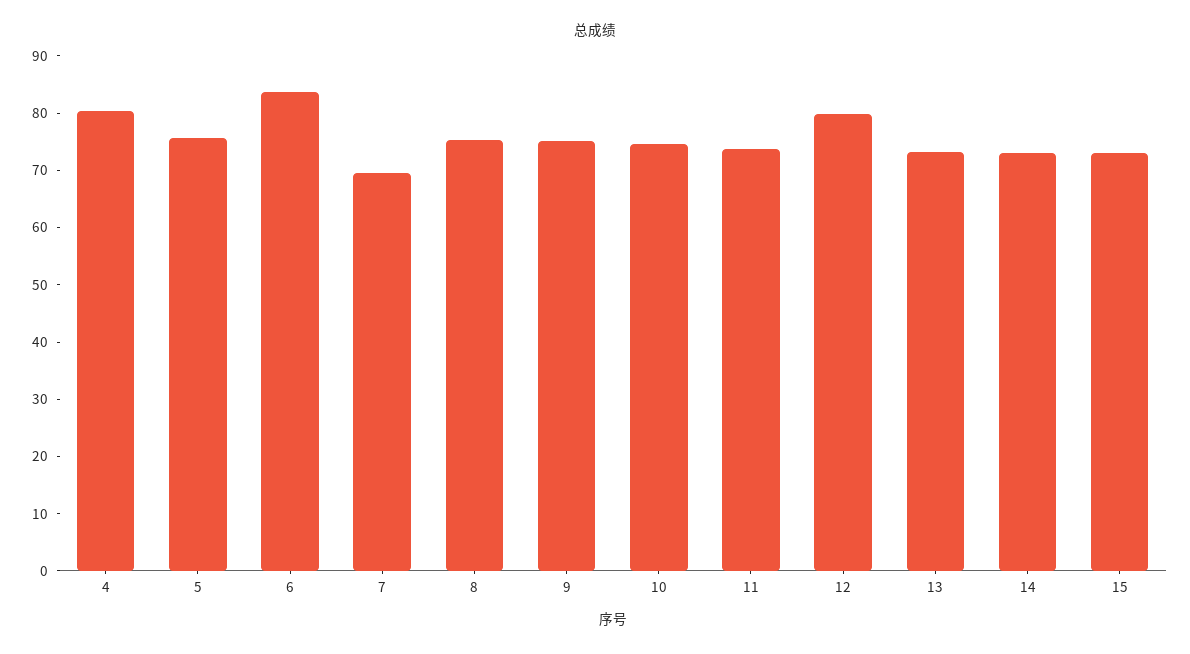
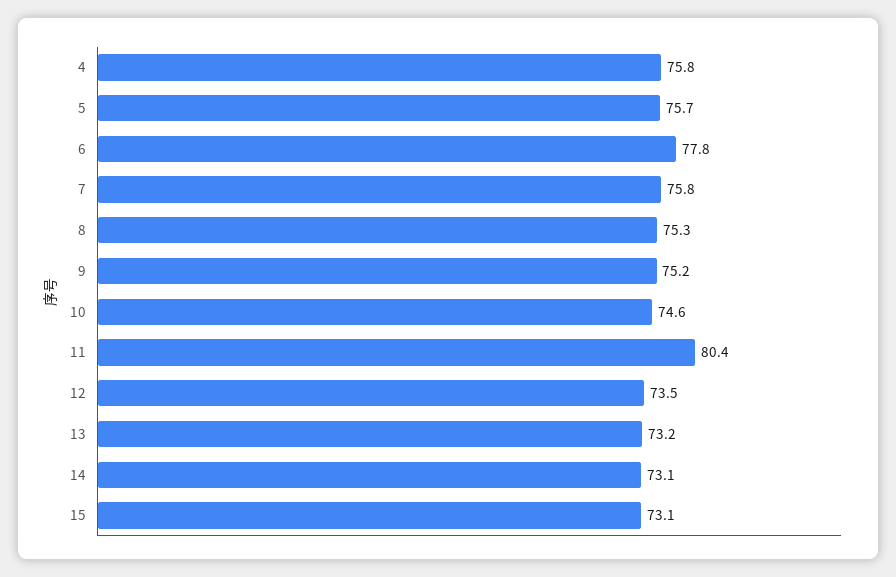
4: 80 -> 75.8
6: 84 -> 77.8
7: 70 -> 75.8
11: 74 -> 80.4
12: 80 -> 73.5

